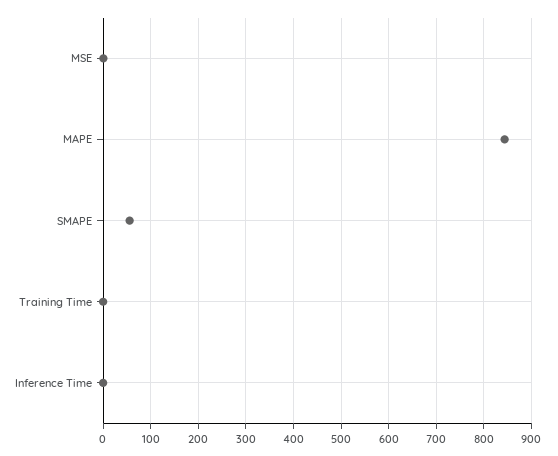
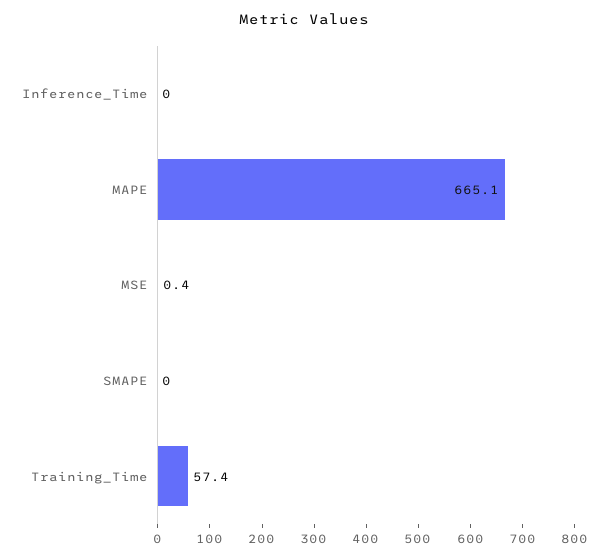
MAPE: 840 -> 665.1
SMAPE: 60 -> 0
Training Time: 0 -> 57.4

